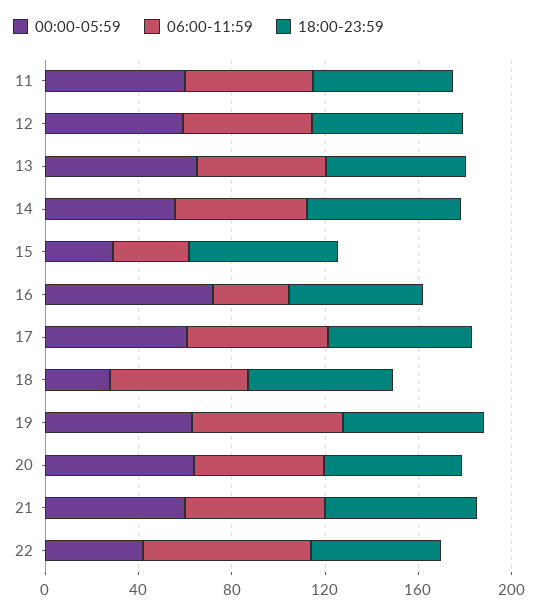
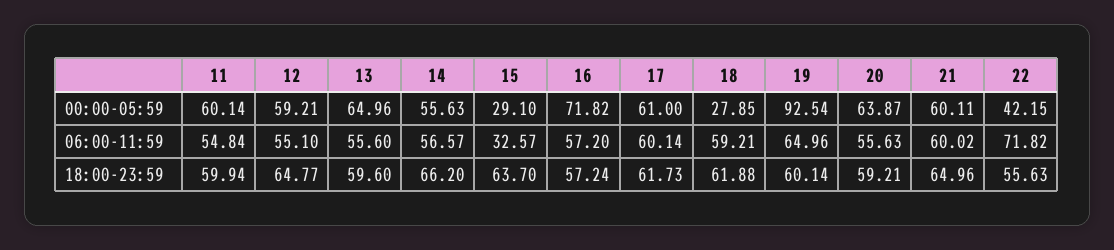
06:00-11:59, 16: 30 -> 57.2
00:00-05:59, 19: 60 -> 92.54

